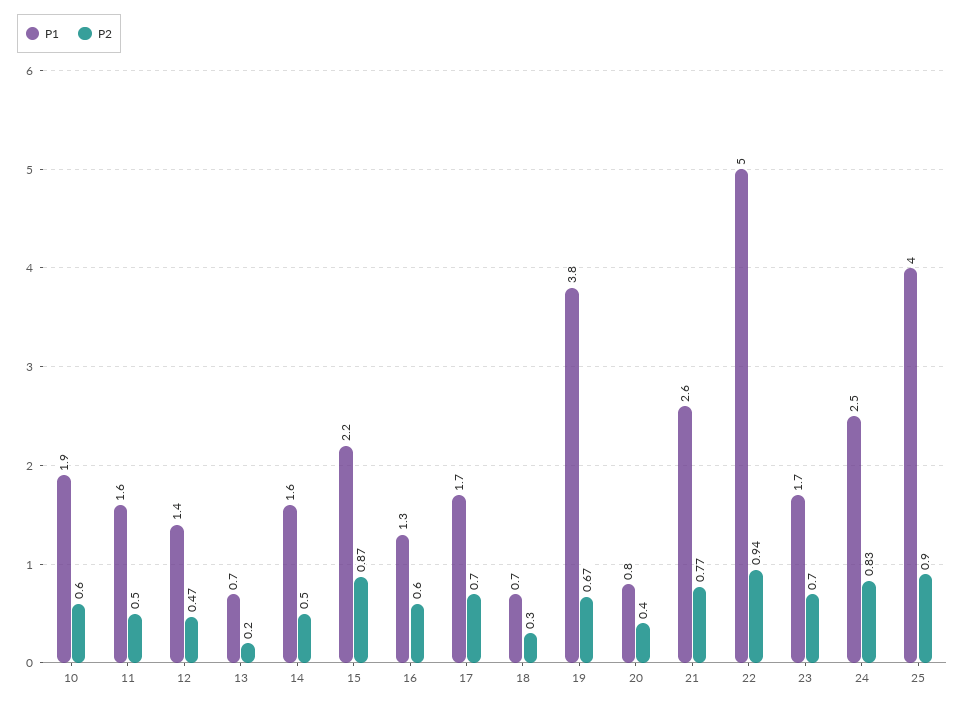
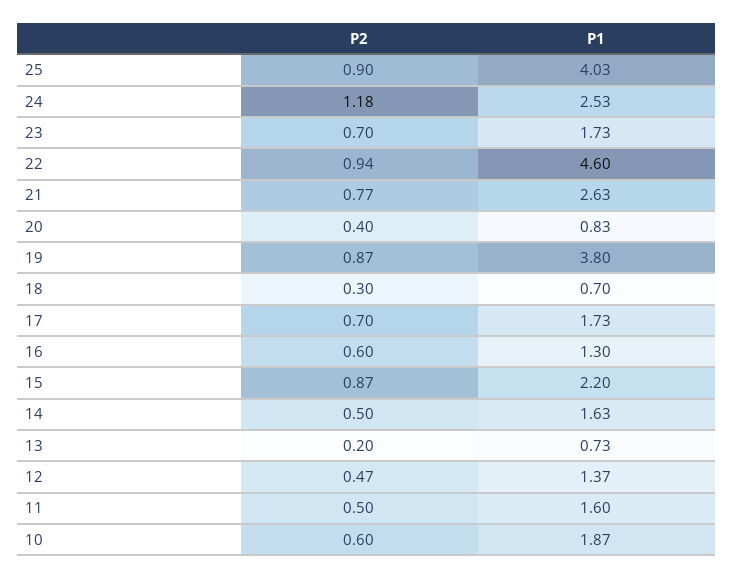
P2, 19: 0.67 -> 0.87
P1, 22: 5 -> 4.6
P2, 24: 0.83 -> 1.18

